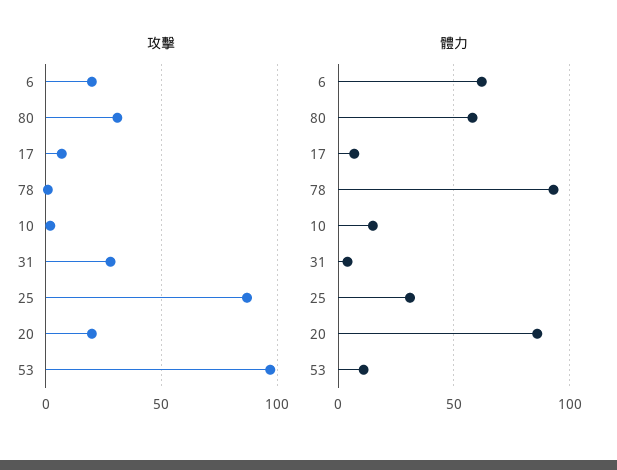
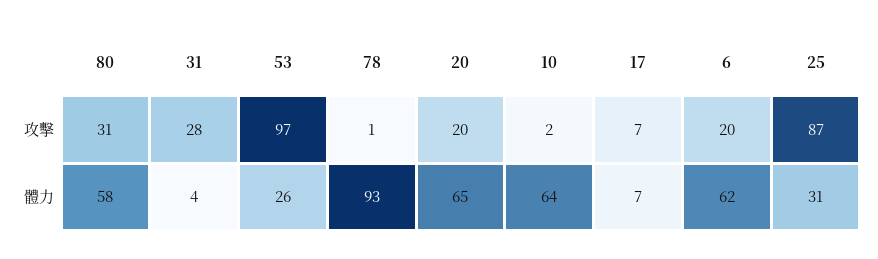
體力, 10: 15 -> 64
體力, 20: 85 -> 65
體力, 53: 10 -> 26

